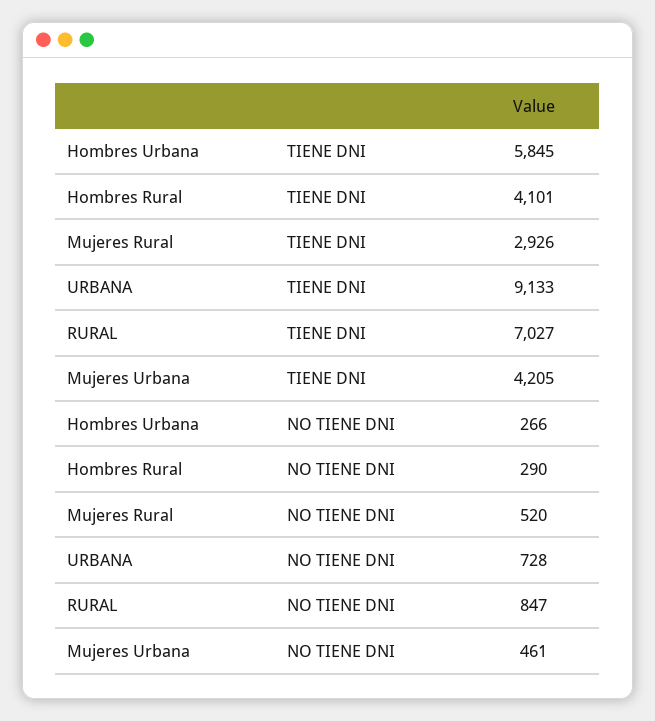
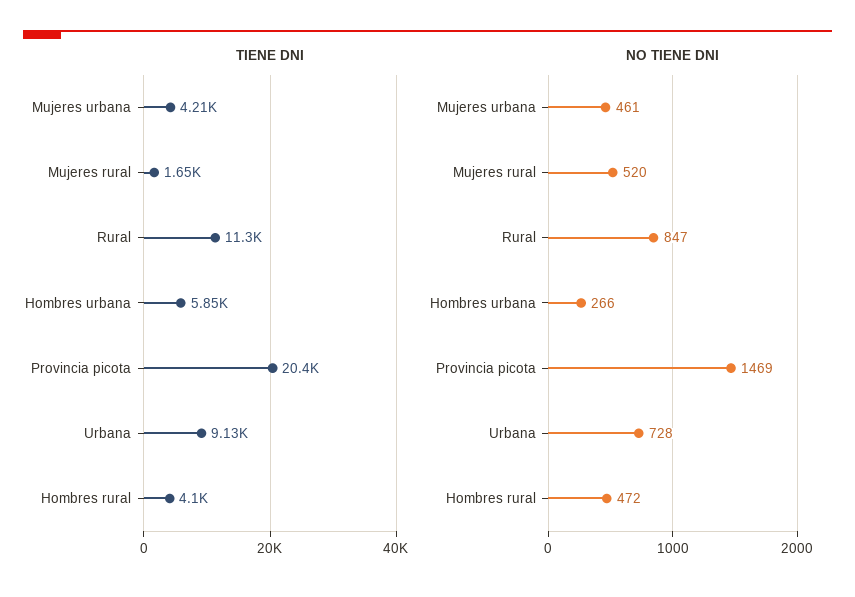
TIENE DNI, Mujeres Rural: 2926 -> 1650
TIENE DNI, RURAL: 7027 -> 11300
NO TIENE DNI, Hombres Rural: 290 -> 472
TIENE DNI, Provincia picota: none -> 20400
NO TIENE DNI, Provincia picota: none -> 1469

